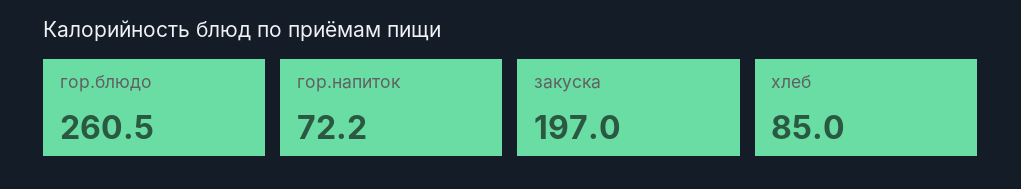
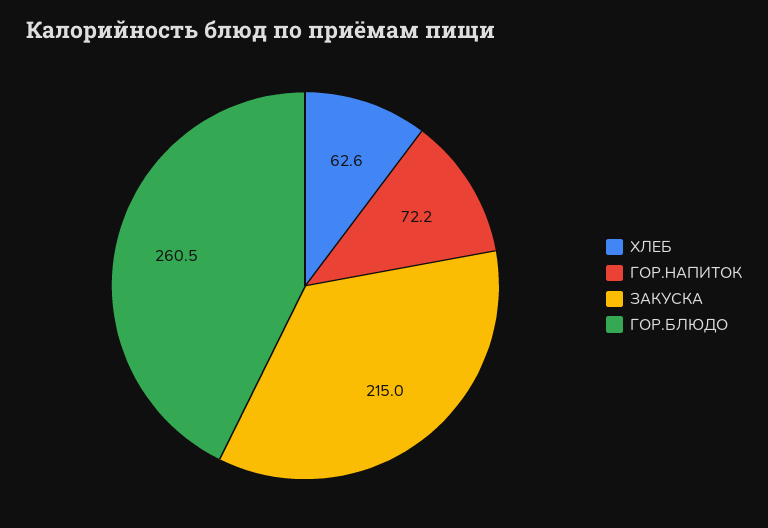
закуска: 197 -> 215
хлеб: 85 -> 62.6

